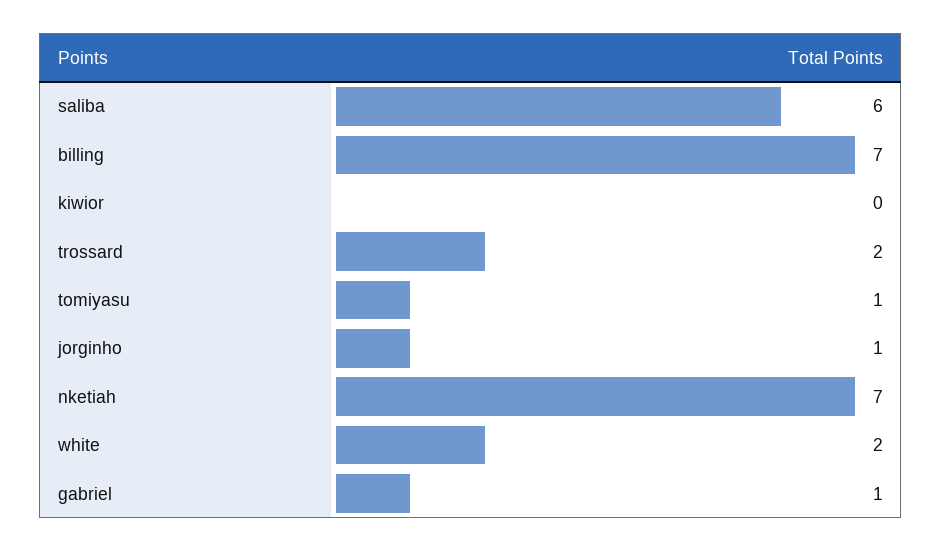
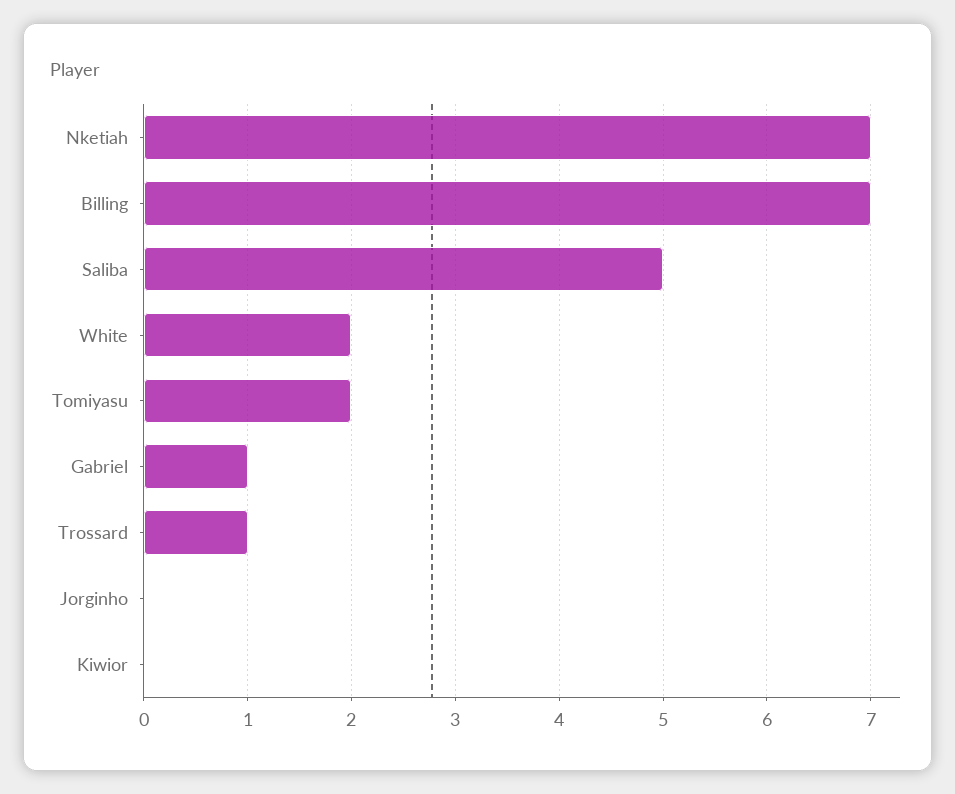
saliba: 6 -> 5
trossard: 2 -> 1
tomiyasu: 1 -> 2
jorginho: 1 -> 0

